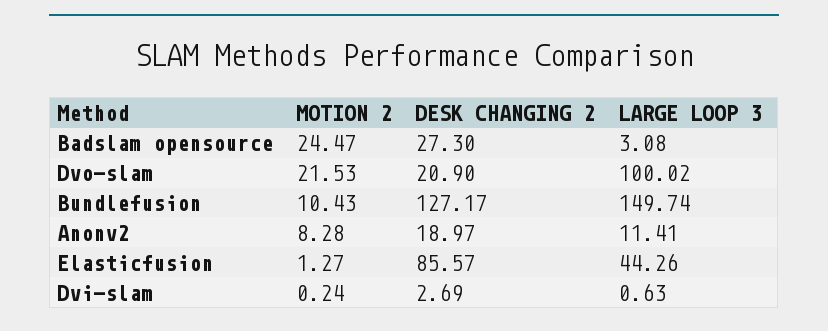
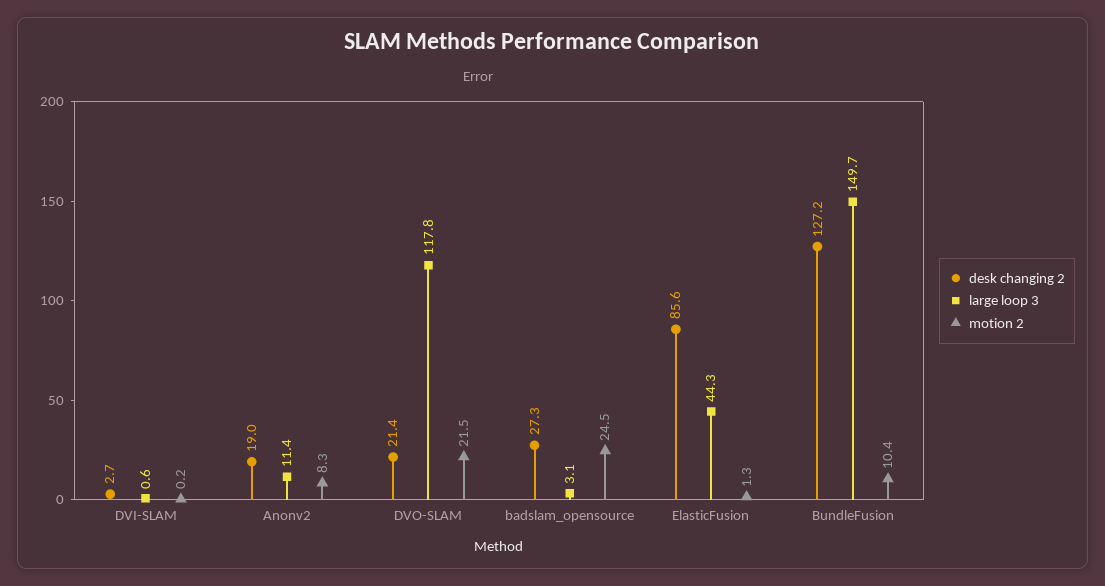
DESK CHANGING 2, Dvo-slam: 20.9 -> 21.4
LARGE LOOP 3, Dvo-slam: 100.02 -> 117.8

